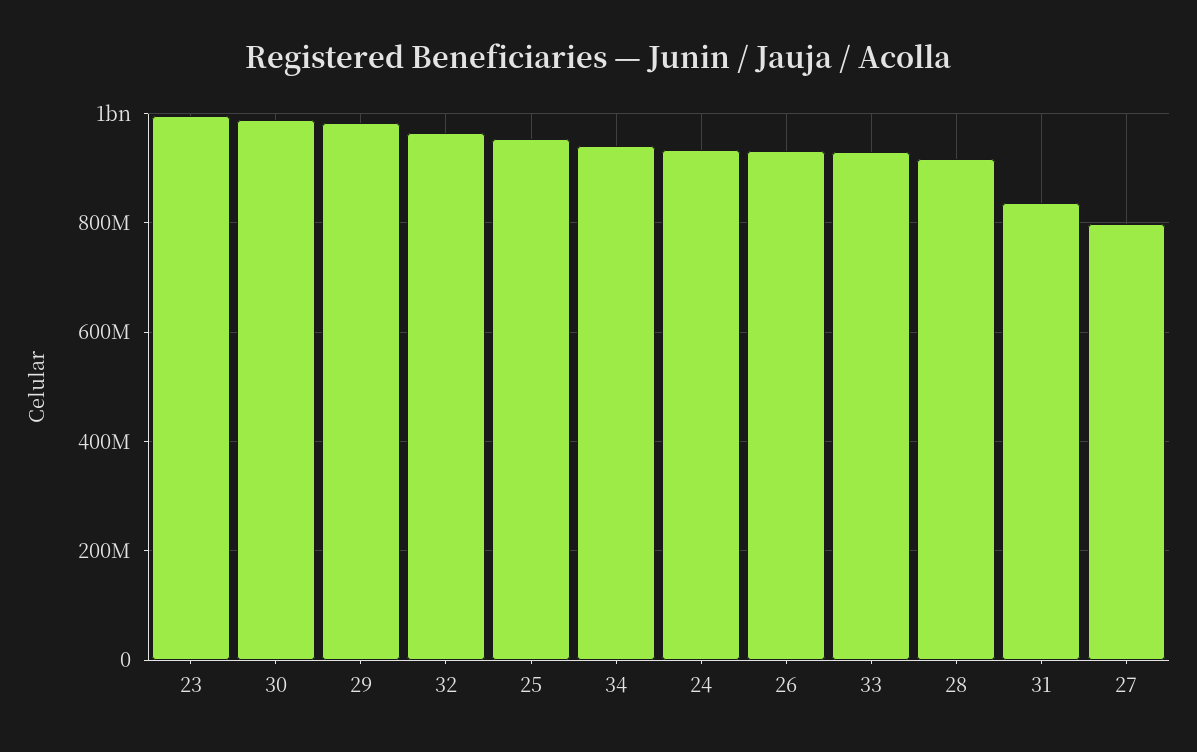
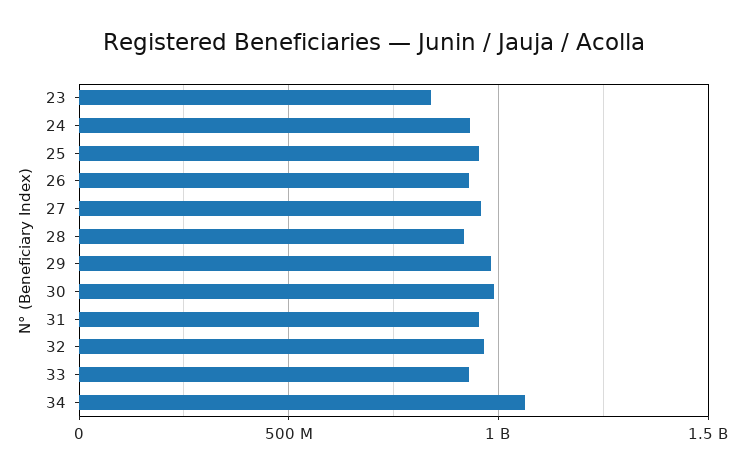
23: 1000000000 -> 850000000
34: 940000000 -> 1050000000
31: 840000000 -> 950000000
27: 800000000 -> 950000000

